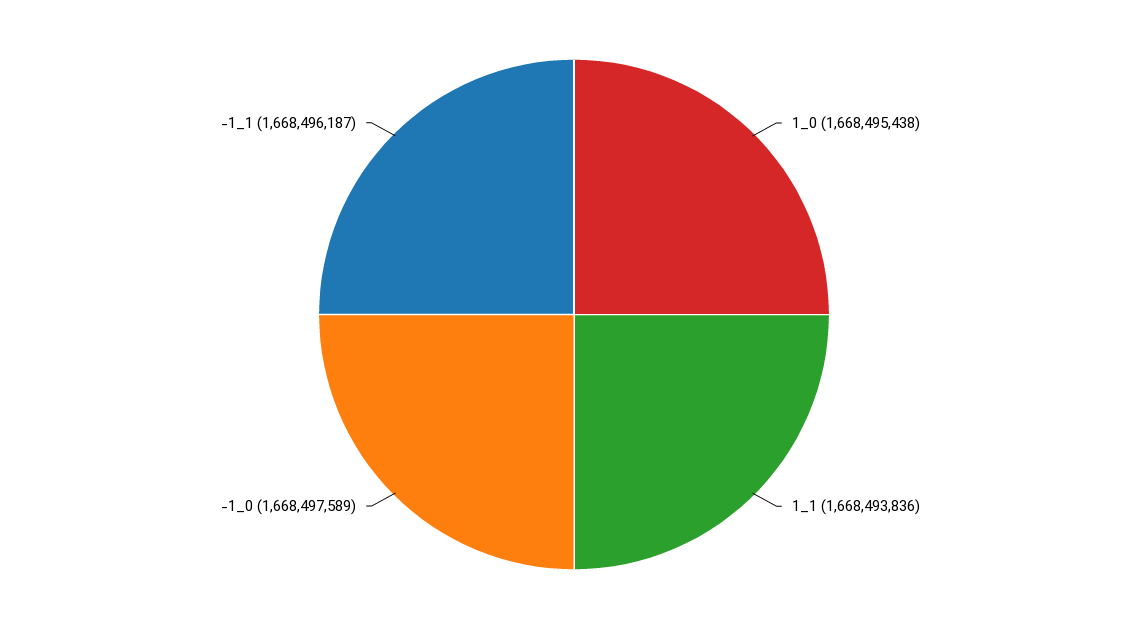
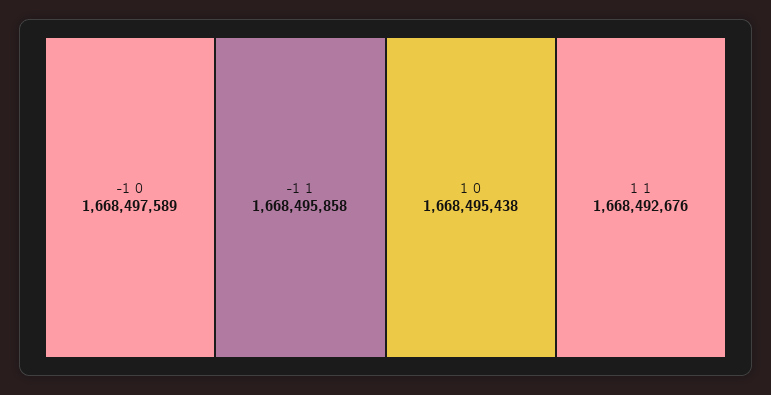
1_1: 1668493836 -> 1668492676
-1_1: 1668496187 -> 1668495858

